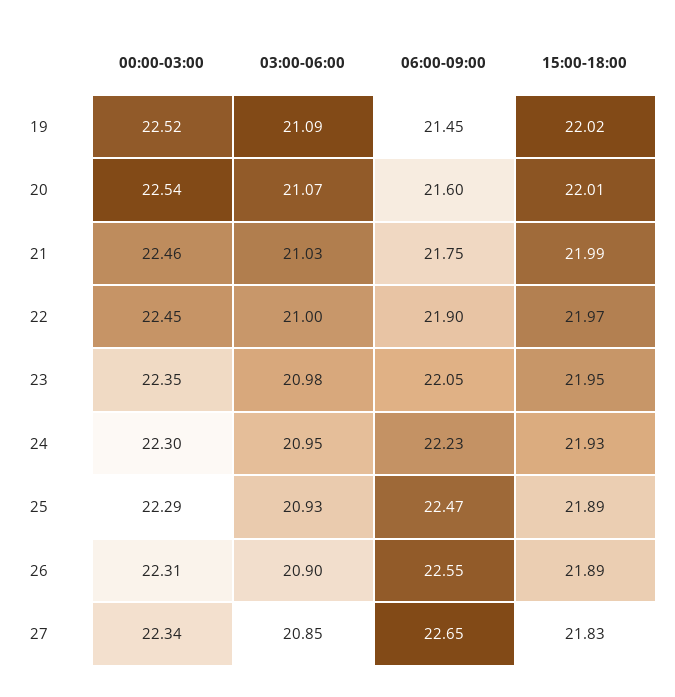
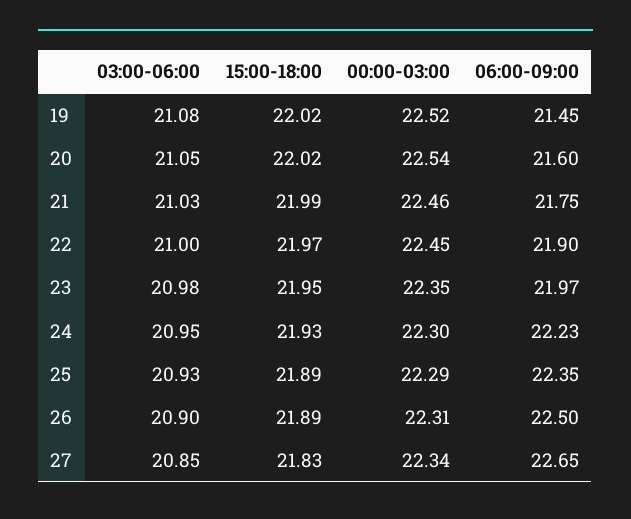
03:00-06:00, 19: 21.09 -> 21.08
03:00-06:00, 20: 21.07 -> 21.05
15:00-18:00, 20: 22.01 -> 22.02
06:00-09:00, 23: 22.05 -> 21.97
06:00-09:00, 25: 22.47 -> 22.35
06:00-09:00, 26: 22.55 -> 22.5

